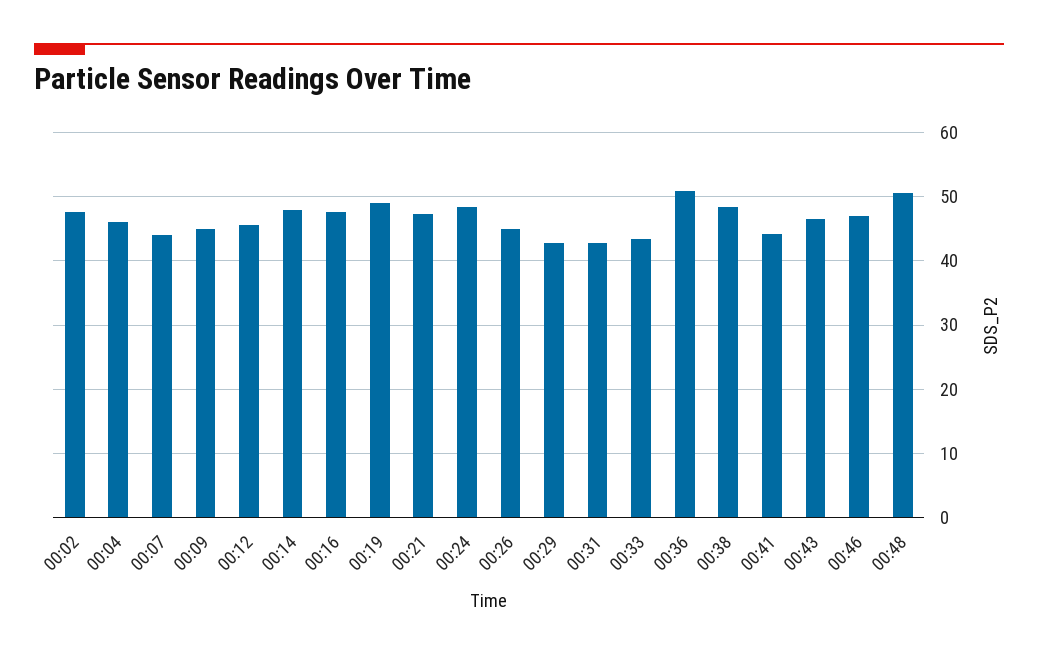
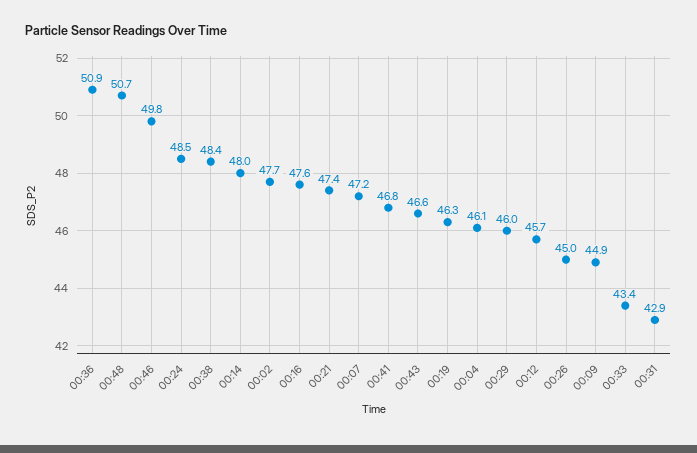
00:07: 44 -> 47.2
00:19: 49 -> 46.3
00:29: 43 -> 46
00:41: 44 -> 46.8
00:46: 47 -> 49.8

